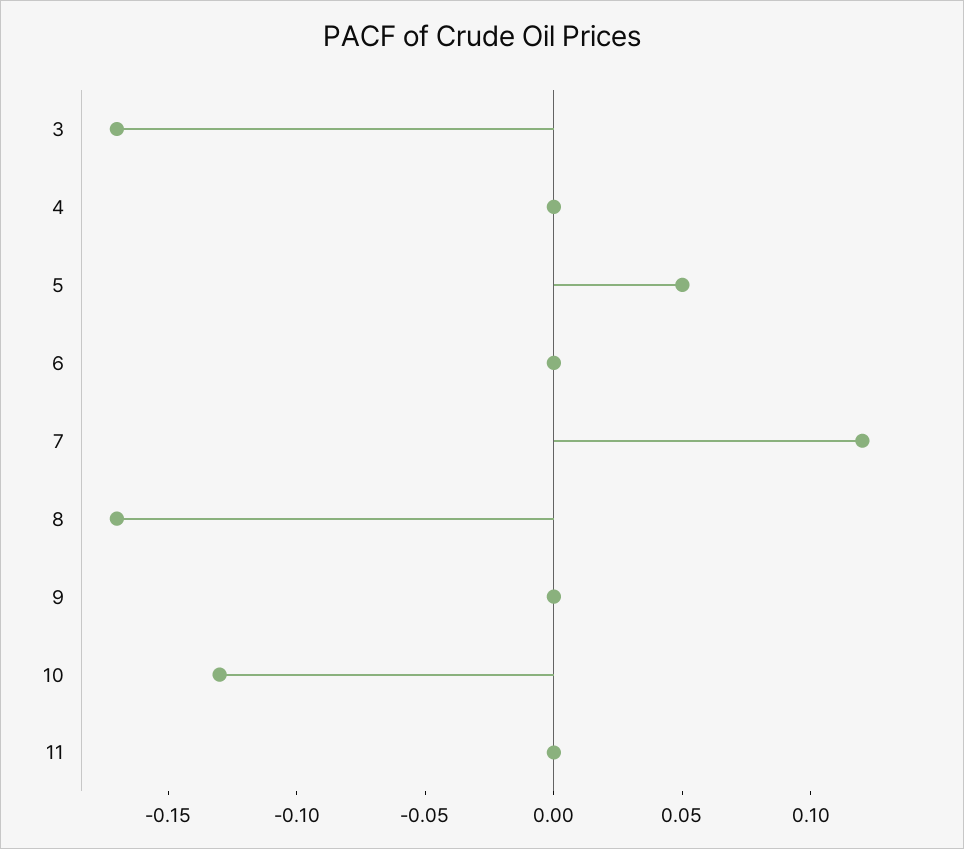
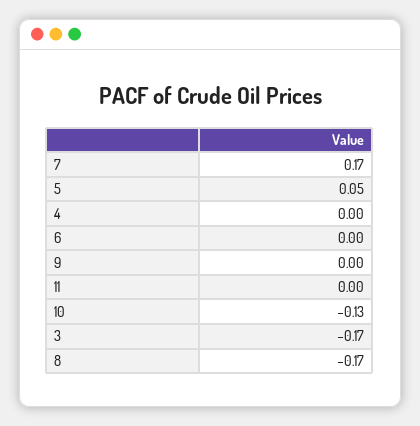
7: 0.12 -> 0.17

